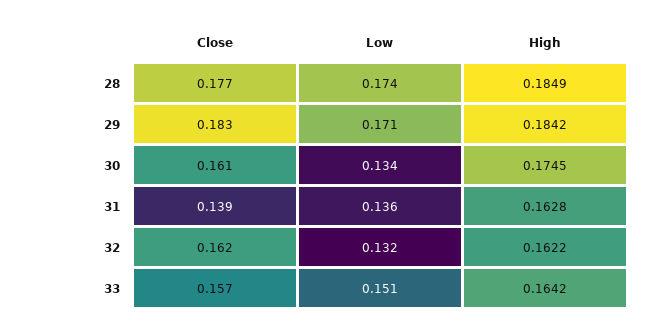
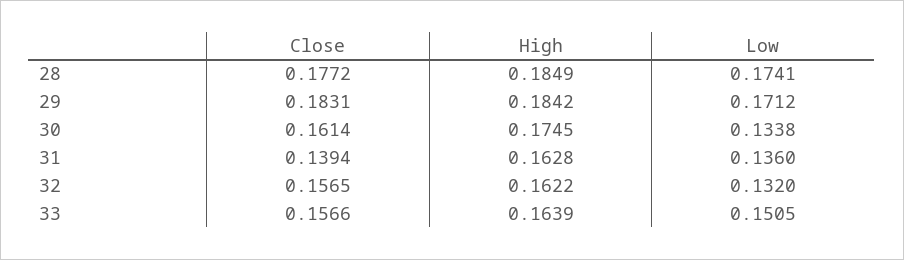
Close, 32: 0.162 -> 0.1565
High, 33: 0.1642 -> 0.1639

